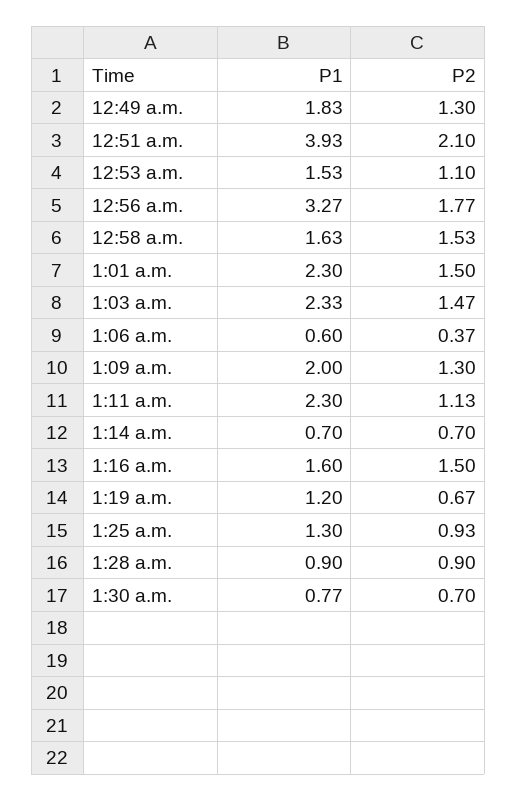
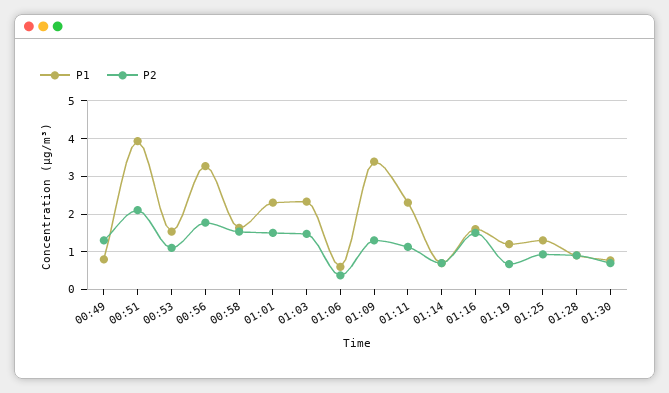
P1, 12:49 a.m.: 1.83 -> 0.8
P1, 1:09 a.m.: 2 -> 3.4

